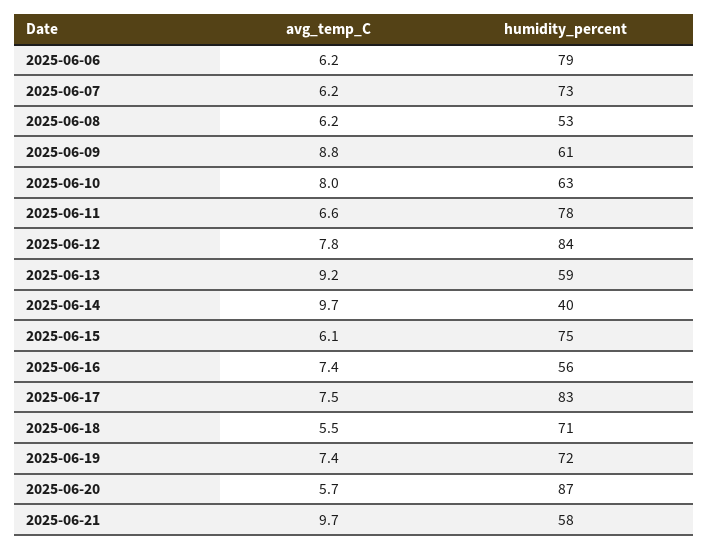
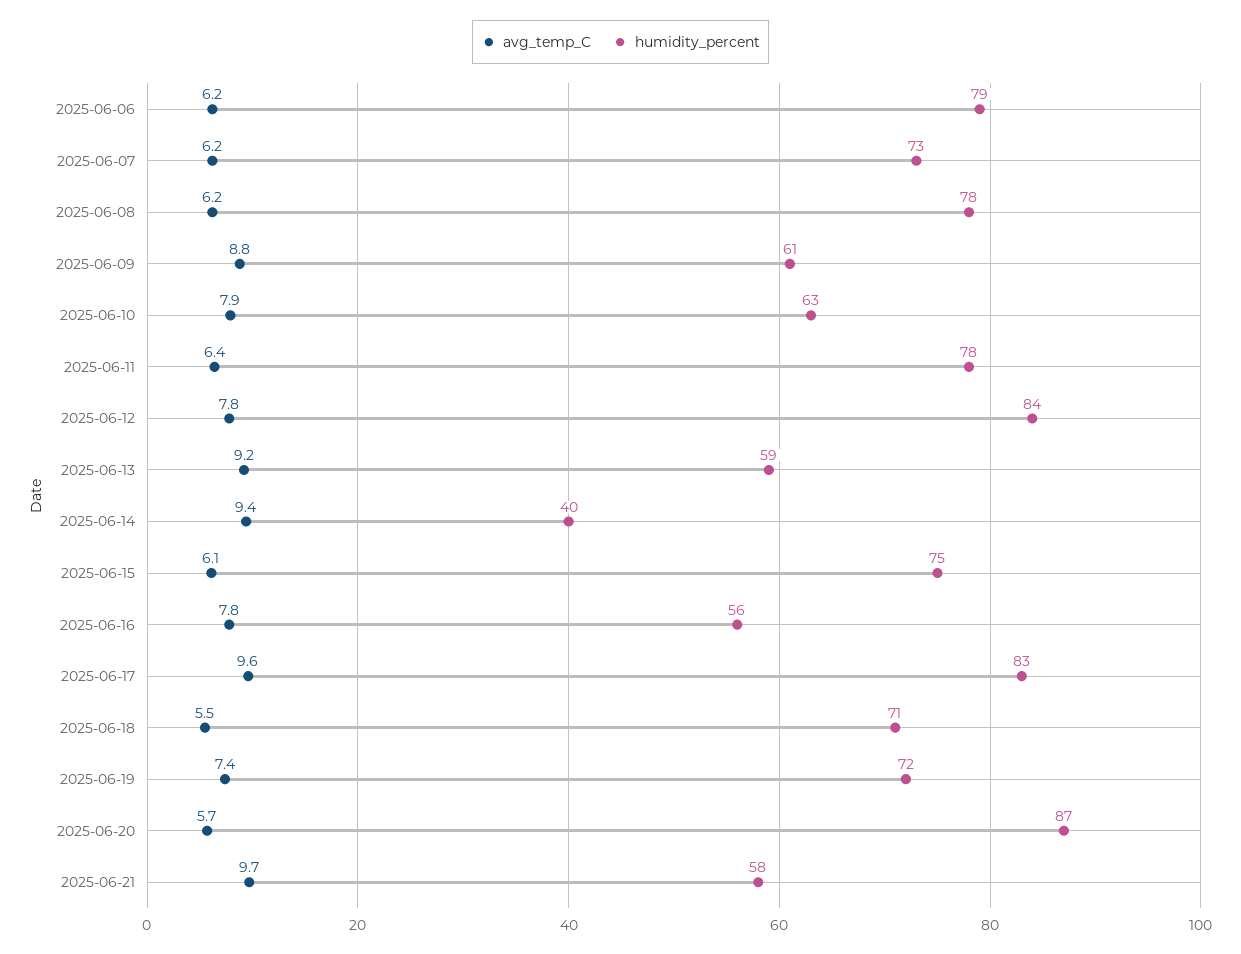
humidity_percent, 2025-06-08: 53 -> 78
avg_temp_C, 2025-06-10: 8 -> 7.9
avg_temp_C, 2025-06-11: 6.6 -> 6.4
avg_temp_C, 2025-06-14: 9.7 -> 9.4
avg_temp_C, 2025-06-16: 7.4 -> 7.8
avg_temp_C, 2025-06-17: 7.5 -> 9.6

